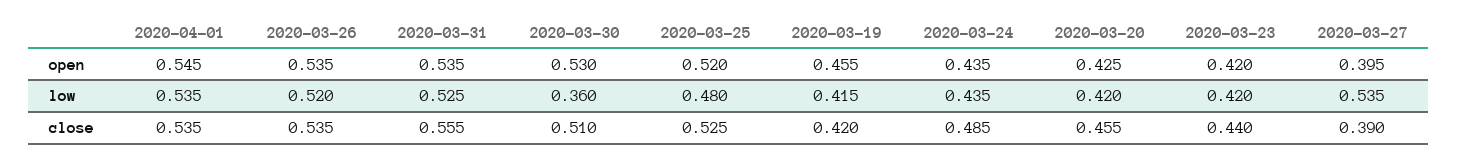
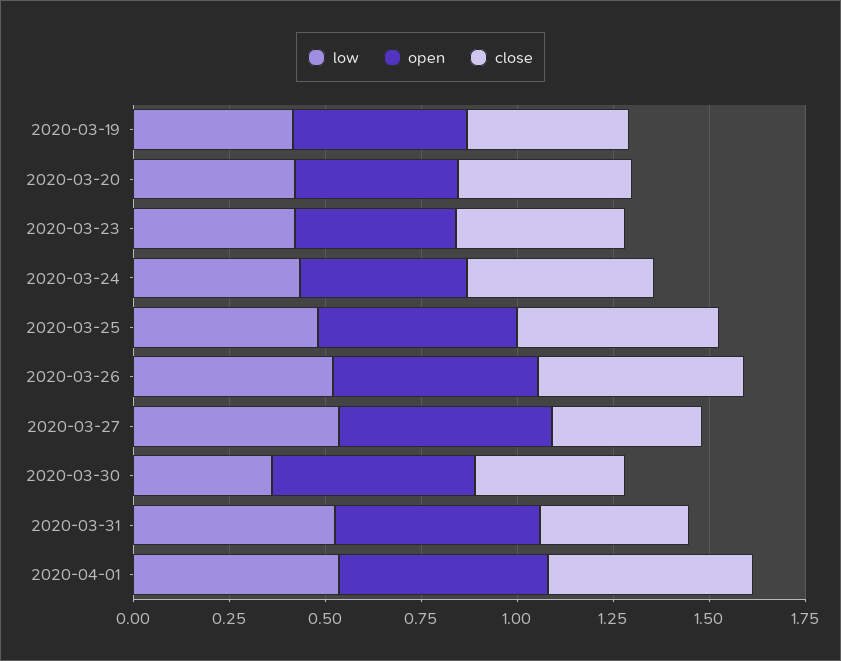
open, 2020-03-27: 0.395 -> 0.55
close, 2020-03-31: 0.555 -> 0.4
close, 2020-03-30: 0.51 -> 0.4

